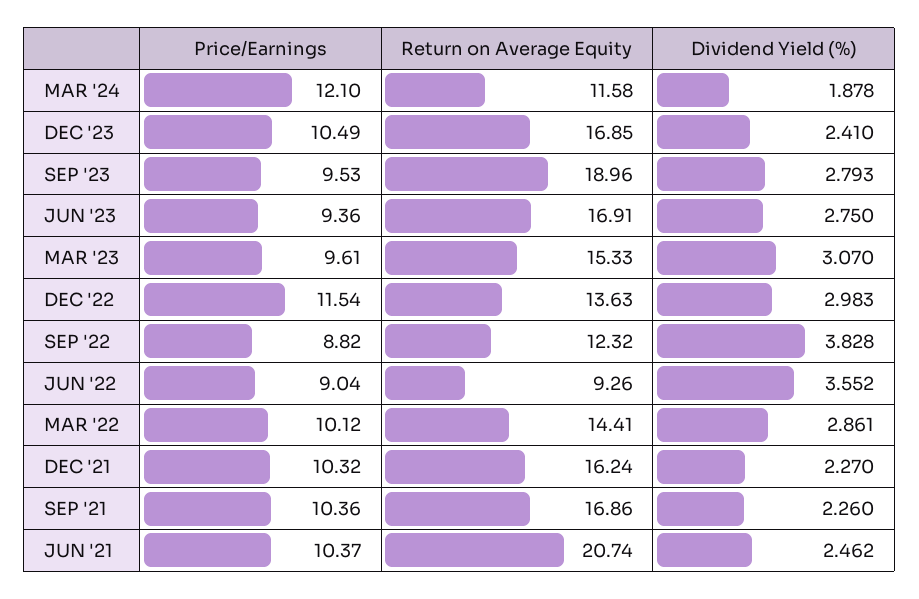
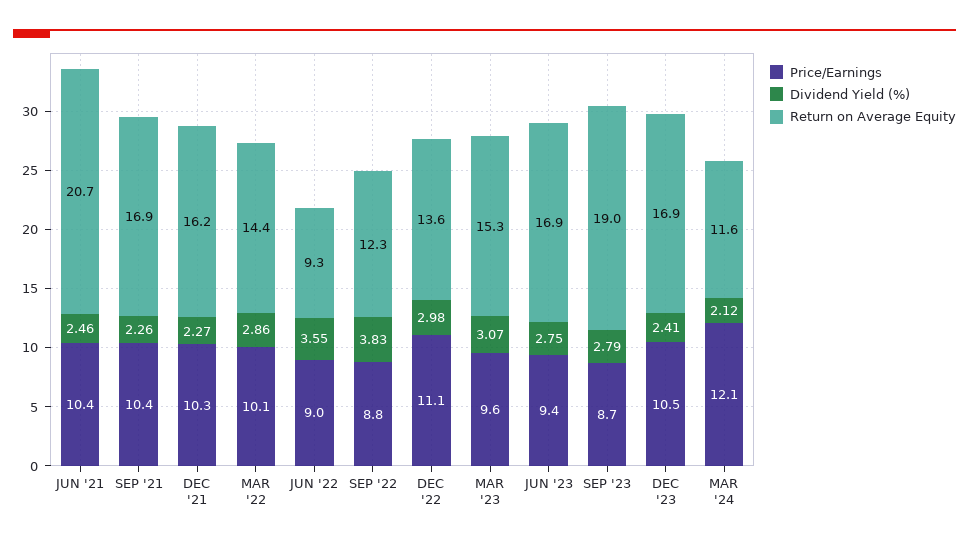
Dividend Yield (%), MAR '24: 1.878 -> 2.12
Price/Earnings, SEP '23: 9.53 -> 8.7
Price/Earnings, DEC '22: 11.54 -> 11.1

